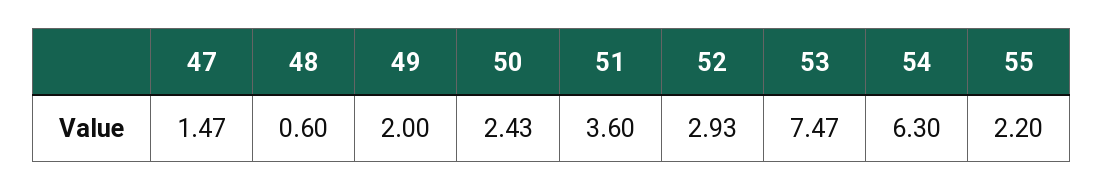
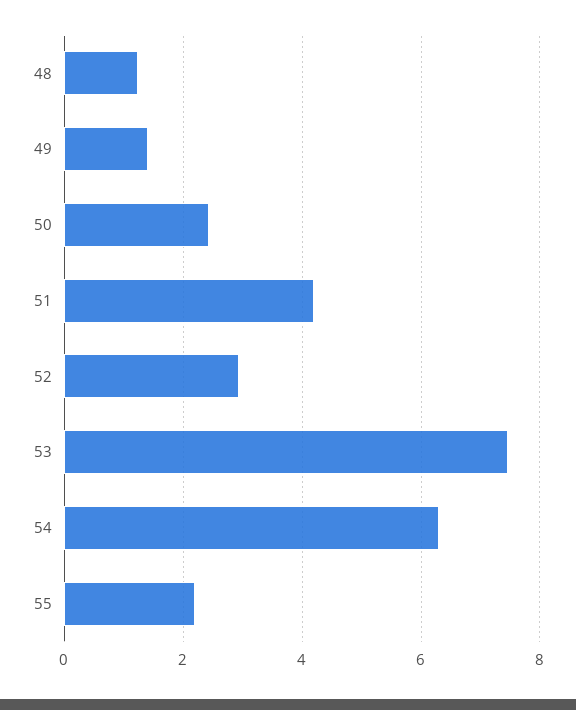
47: 1.47 -> none
48: 0.6 -> 1.2
49: 2 -> 1.4
51: 3.6 -> 4.2

